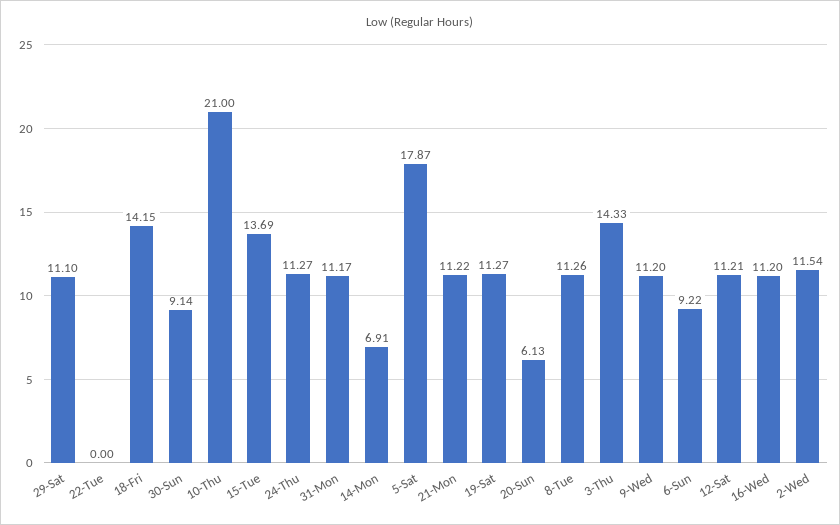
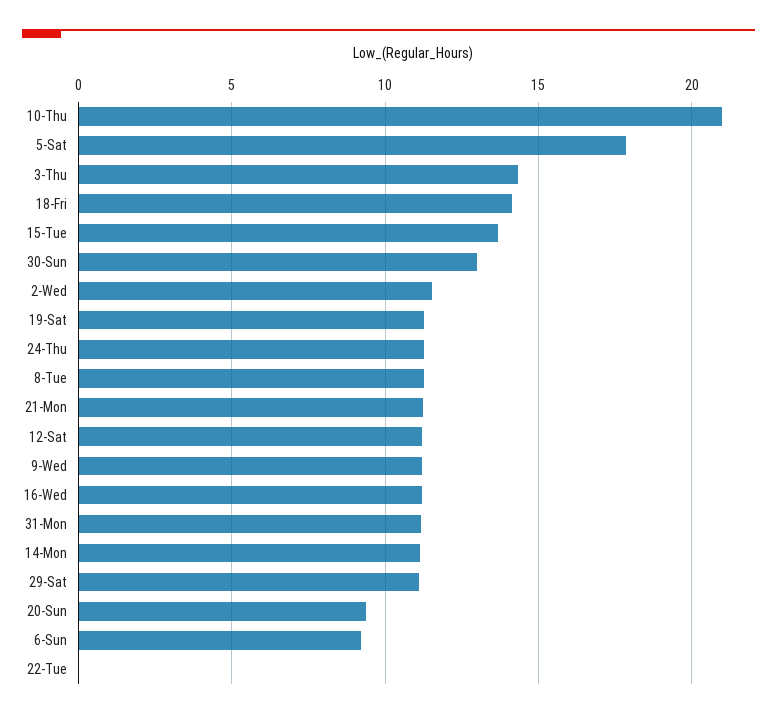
30-Sun: 9.14 -> 13
14-Mon: 6.91 -> 11
20-Sun: 6.13 -> 9.5

